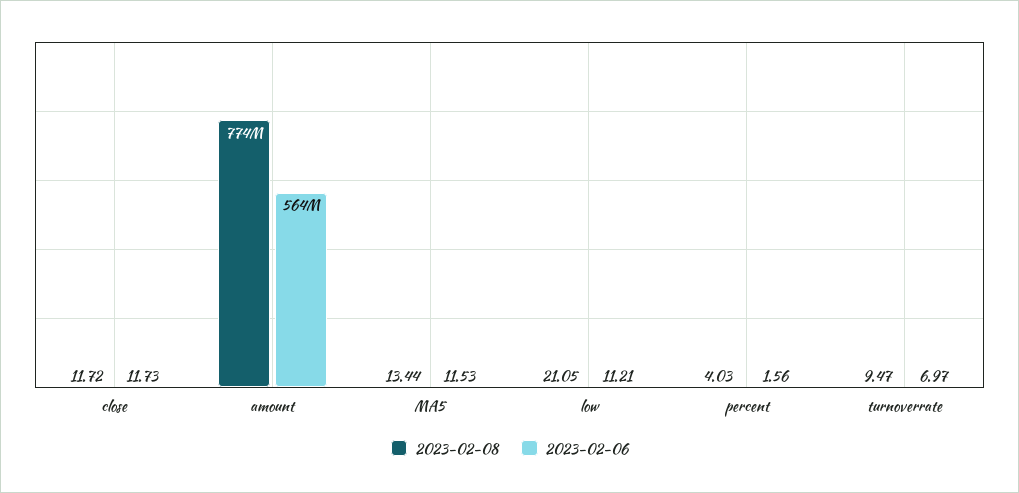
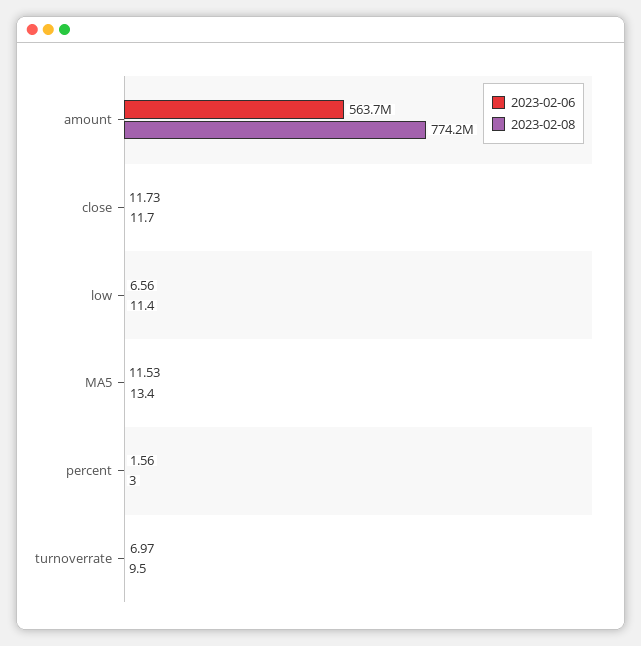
2023-02-08, low: 21.05 -> 11.4
2023-02-06, low: 11.21 -> 6.56
2023-02-08, percent: 4.03 -> 3

